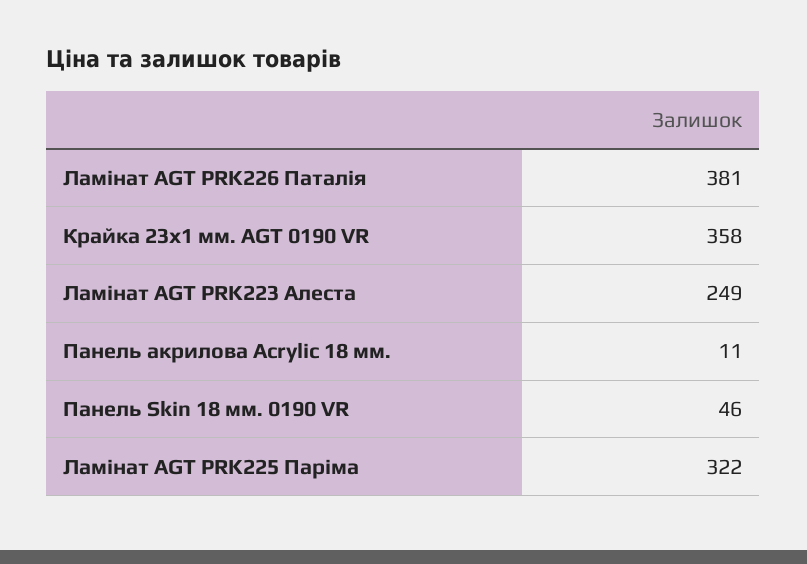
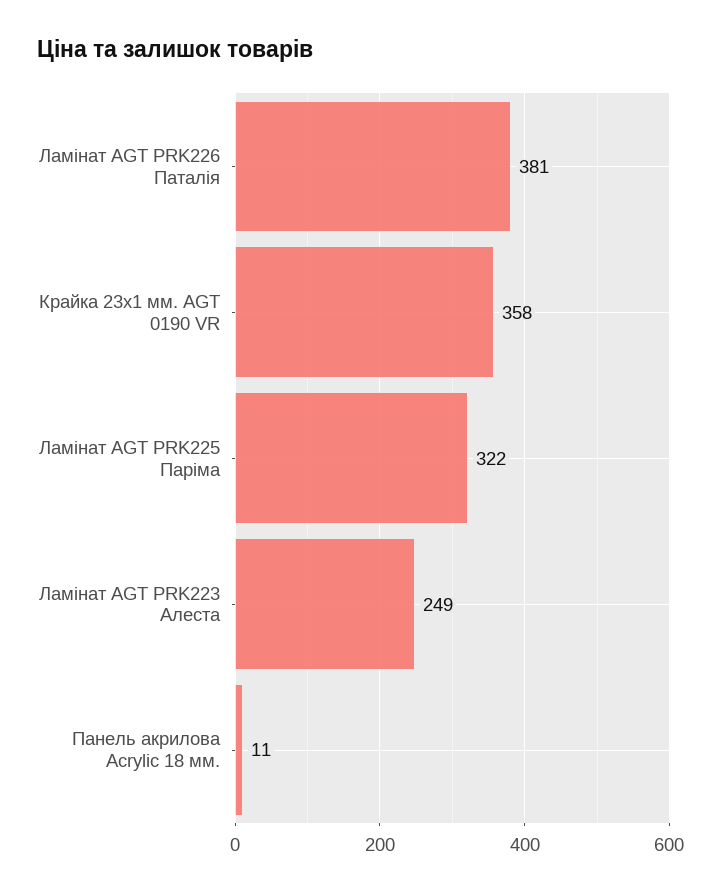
Панель Skin 18 мм. 0190 VR: 46 -> none

